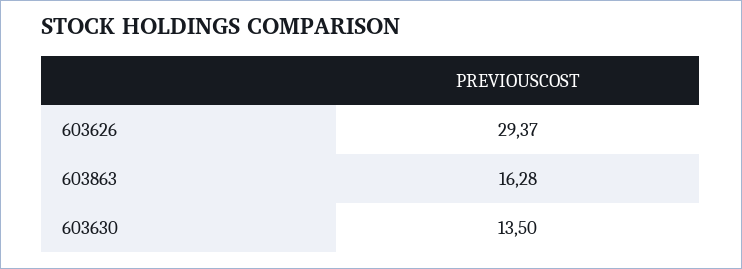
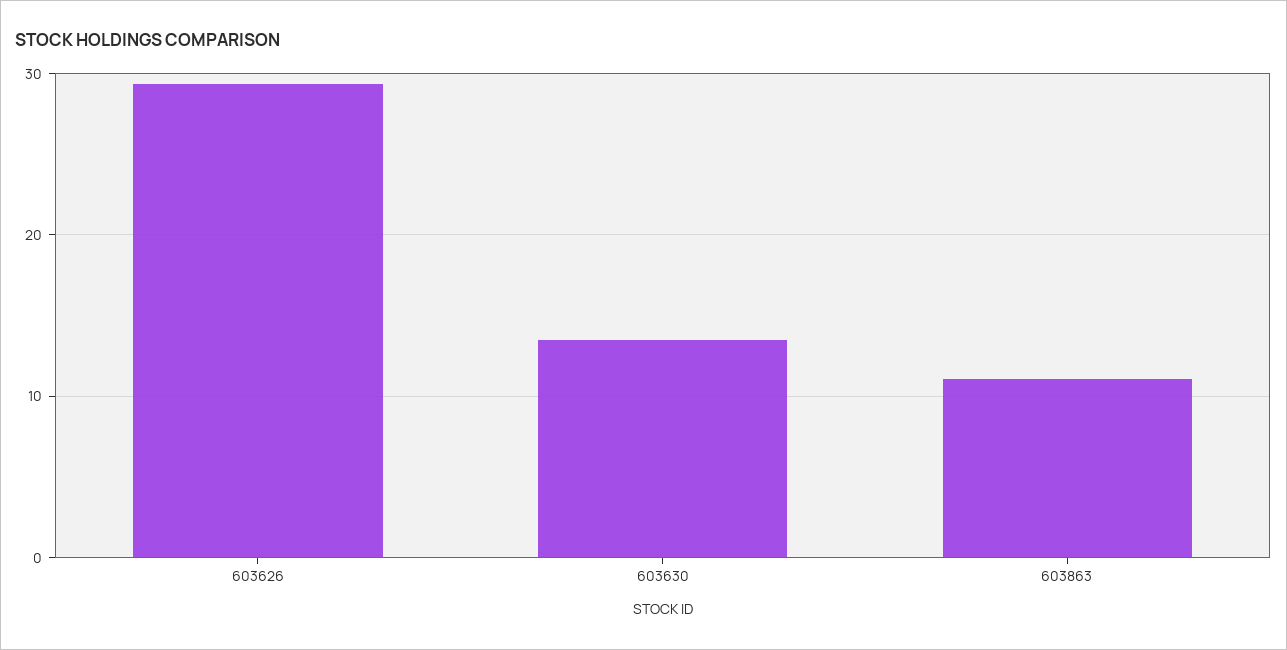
603863: 16.28 -> 11

